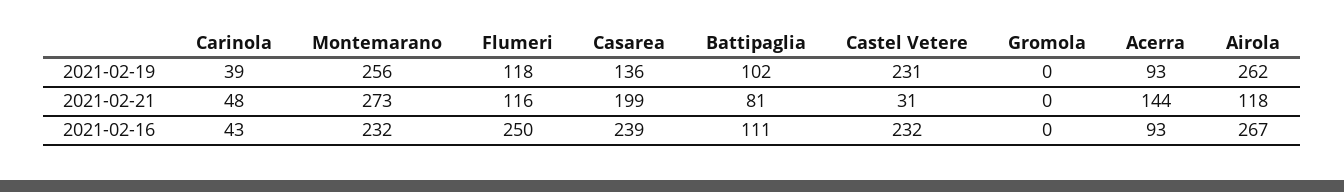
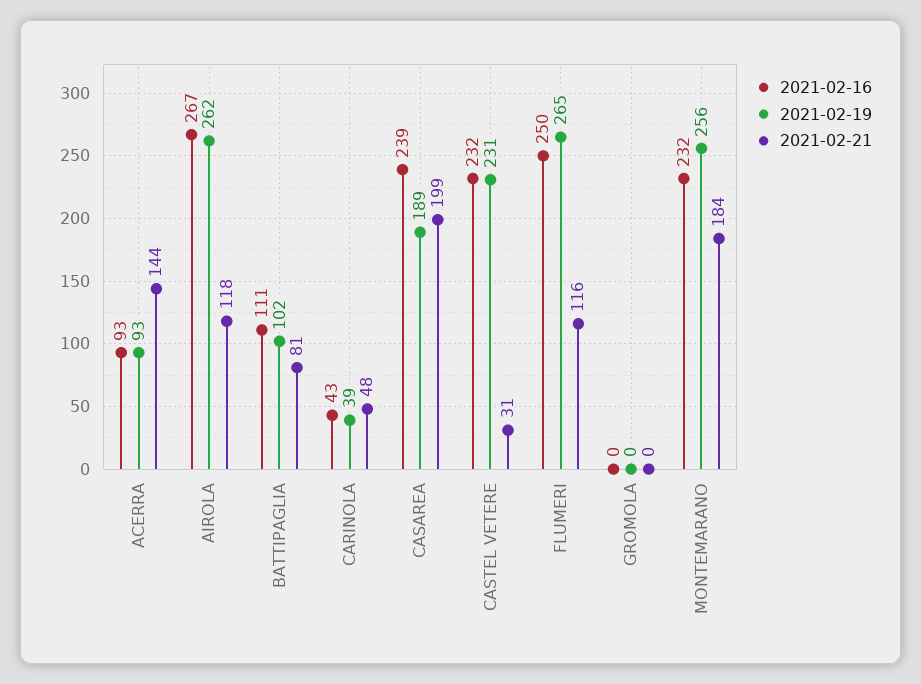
2021-02-19, Flumeri: 118 -> 265
2021-02-19, Casarea: 136 -> 189
2021-02-21, Montemarano: 273 -> 184

